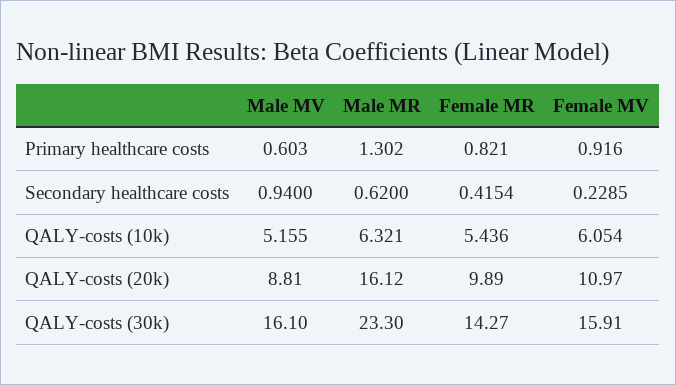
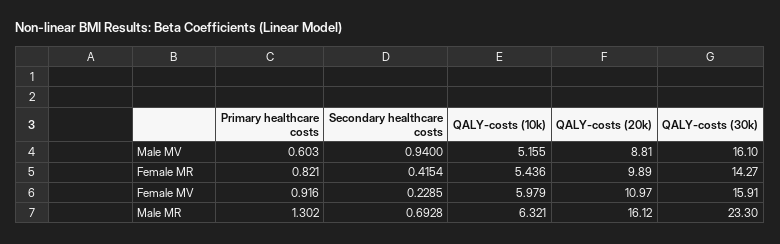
Male MR, Secondary healthcare costs: 0.62 -> 0.6928
Female MV, QALY-costs (10k): 6.054 -> 5.979

